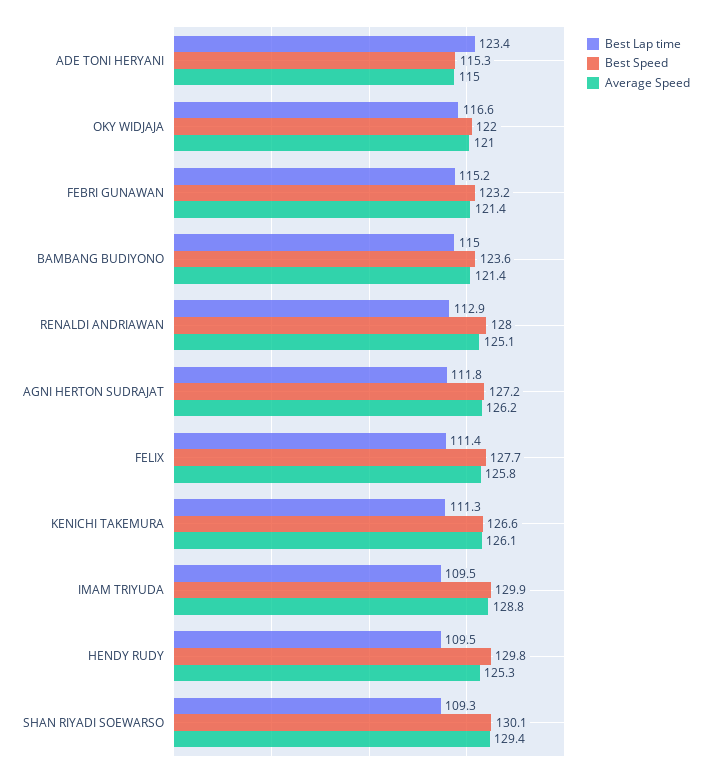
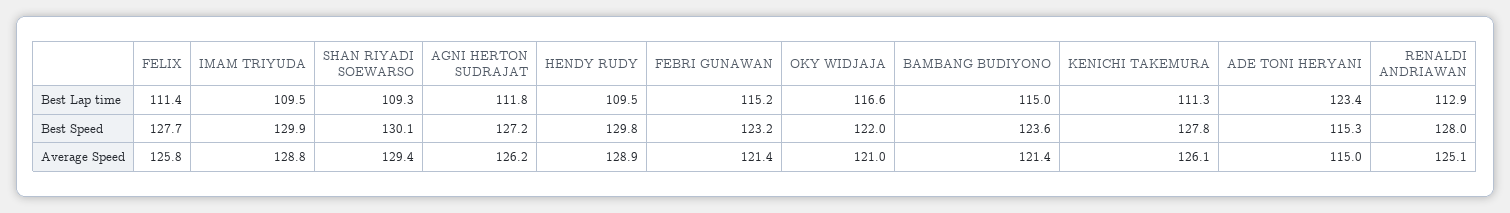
Best Speed, KENICHI TAKEMURA: 126.6 -> 127.8
Average Speed, HENDY RUDY: 125.3 -> 128.9

